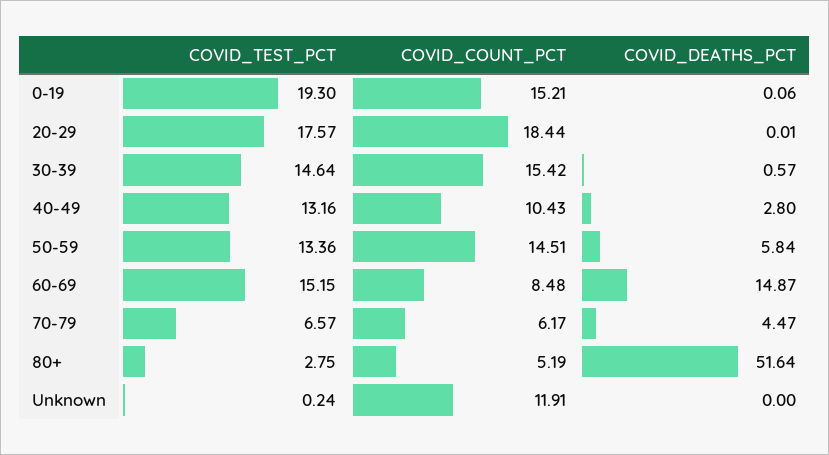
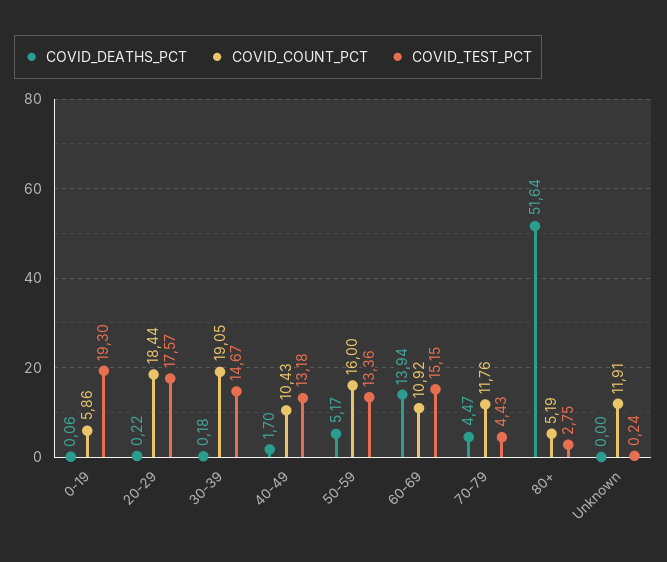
COVID_COUNT_PCT, 0-19: 15.21 -> 5.86
COVID_DEATHS_PCT, 20-29: 0.01 -> 0.22
COVID_TEST_PCT, 30-39: 14.64 -> 14.67
COVID_COUNT_PCT, 30-39: 15.42 -> 19.05
COVID_DEATHS_PCT, 30-39: 0.57 -> 0.18
COVID_TEST_PCT, 40-49: 13.16 -> 13.18
COVID_DEATHS_PCT, 40-49: 2.8 -> 1.7
COVID_COUNT_PCT, 50-59: 14.51 -> 16
COVID_DEATHS_PCT, 50-59: 5.84 -> 5.17
COVID_COUNT_PCT, 60-69: 8.48 -> 10.92
COVID_DEATHS_PCT, 60-69: 14.87 -> 13.94
COVID_TEST_PCT, 70-79: 6.57 -> 4.43
COVID_COUNT_PCT, 70-79: 6.17 -> 11.76

